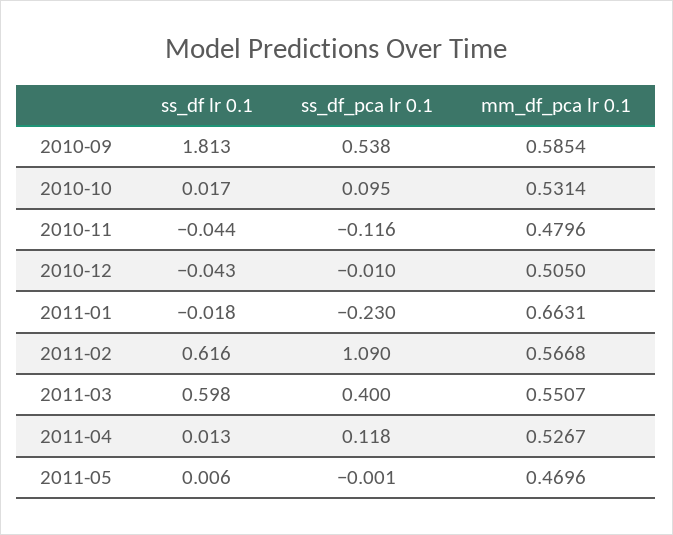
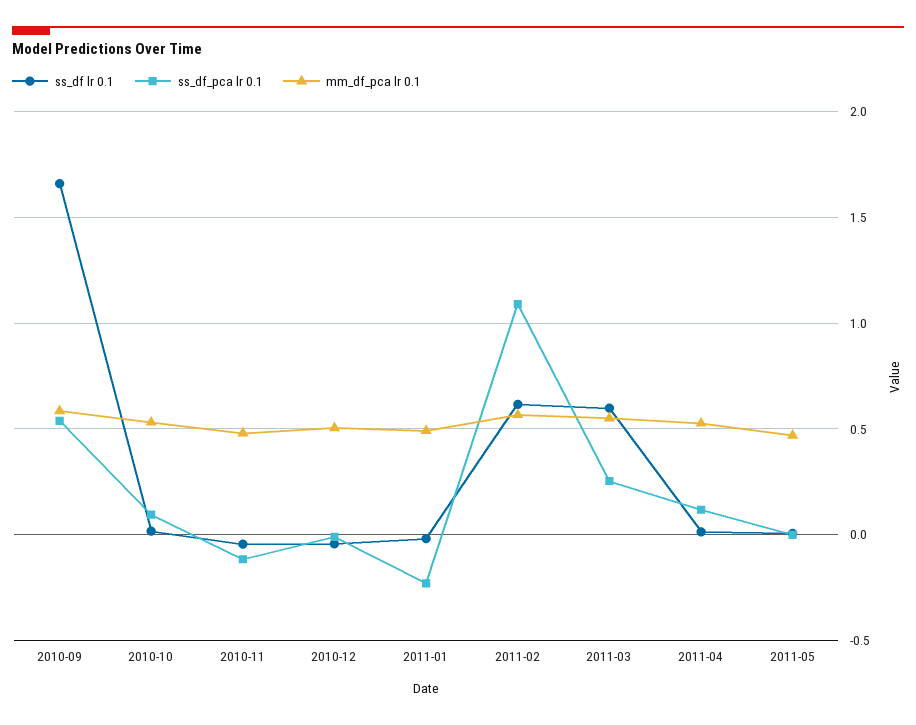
ss_df lr 0.1, 2010-09: 1.813 -> 1.65
mm_df_pca lr 0.1, 2011-01: 0.6631 -> 0.5
ss_df_pca lr 0.1, 2011-03: 0.4 -> 0.25

